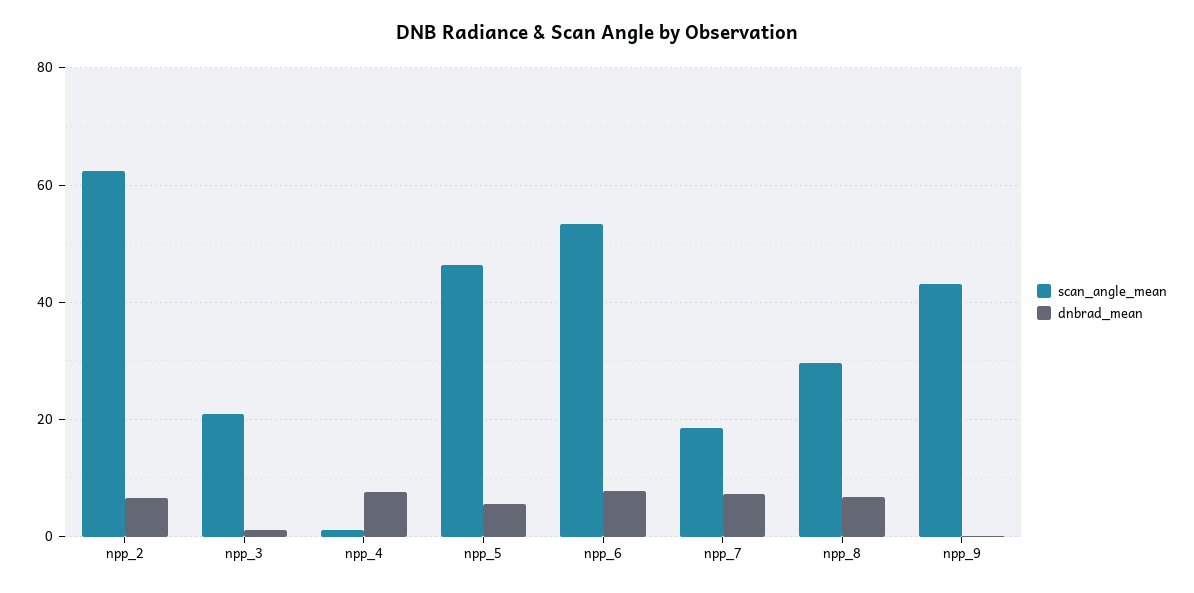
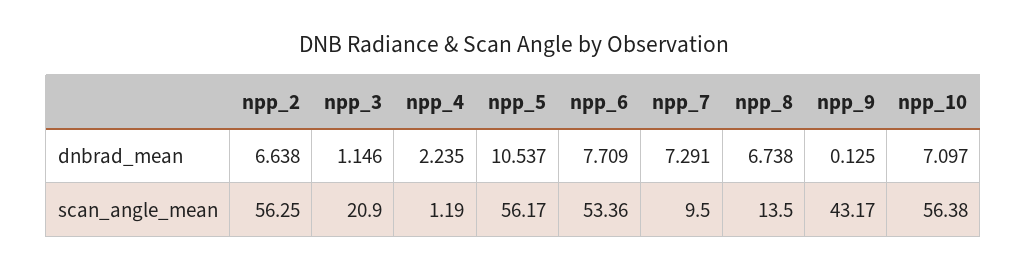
scan_angle_mean, npp_2: 62 -> 56.25
dnbrad_mean, npp_4: 8 -> 2.235
scan_angle_mean, npp_5: 46 -> 56.17
dnbrad_mean, npp_5: 6 -> 10.537
scan_angle_mean, npp_7: 18 -> 9.5
scan_angle_mean, npp_8: 30 -> 13.5
dnbrad_mean, npp_10: none -> 7.097
scan_angle_mean, npp_10: none -> 56.38

